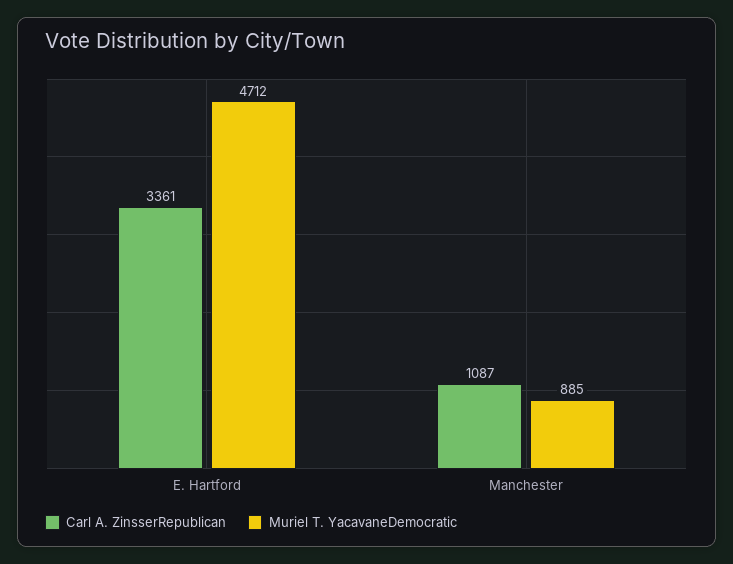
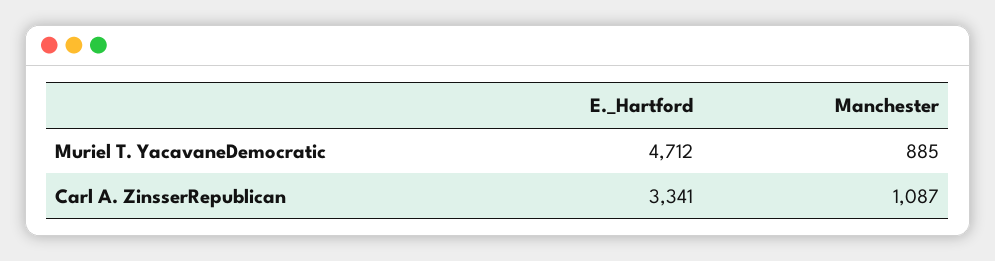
Carl A. ZinsserRepublican, E. Hartford: 3361 -> 3341

